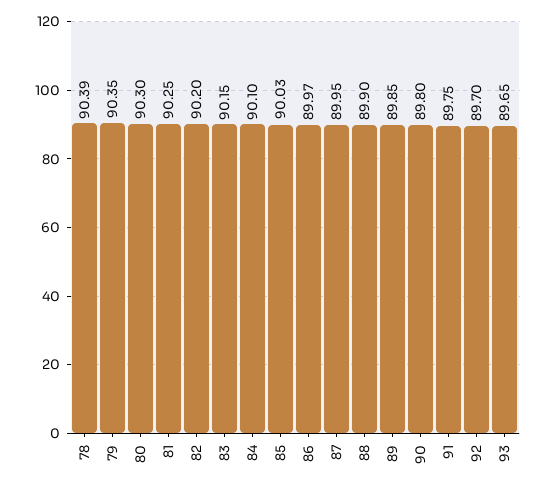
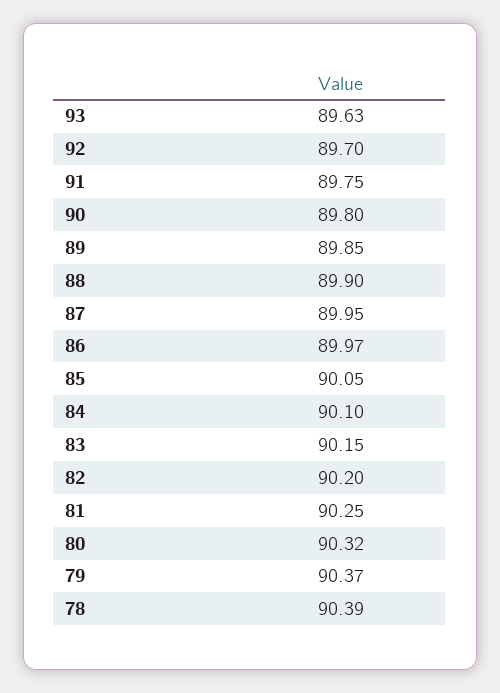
79: 90.35 -> 90.37
80: 90.3 -> 90.32
85: 90.03 -> 90.05
93: 89.65 -> 89.63

